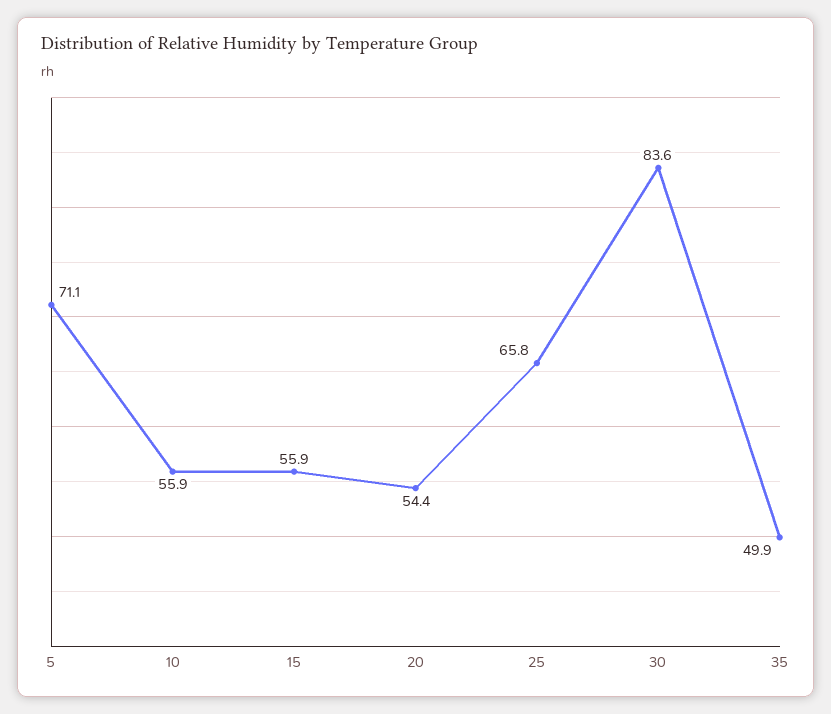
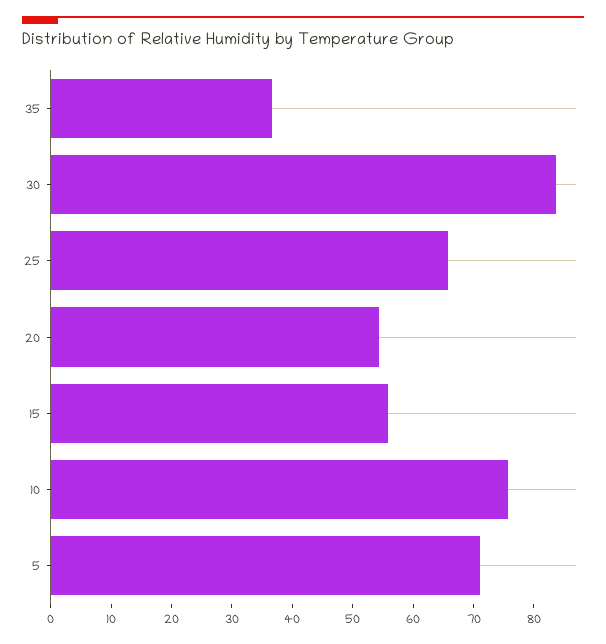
10: 55.9 -> 76
35: 49.9 -> 36

